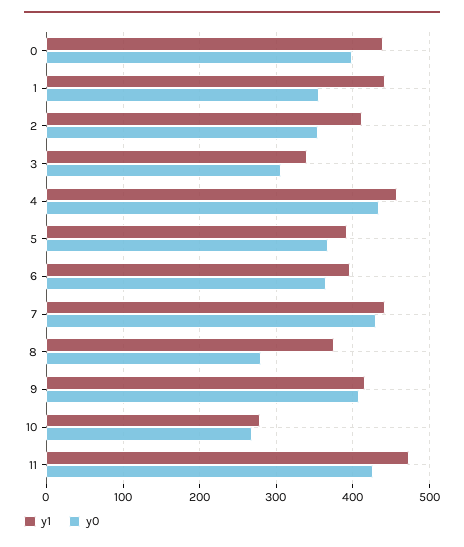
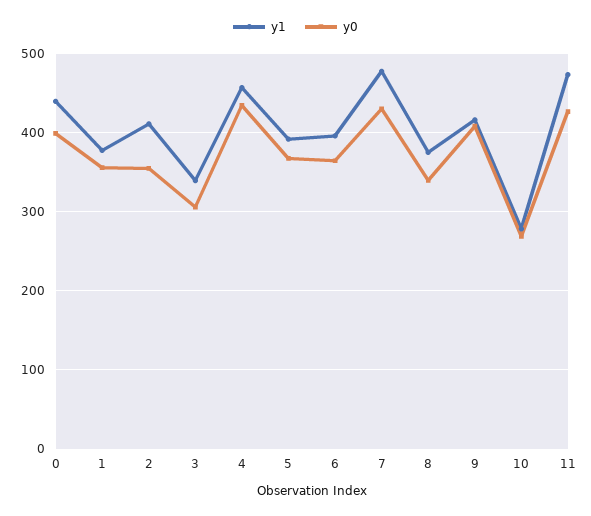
y1, 1: 440 -> 380
y1, 7: 440 -> 480
y0, 8: 280 -> 340

